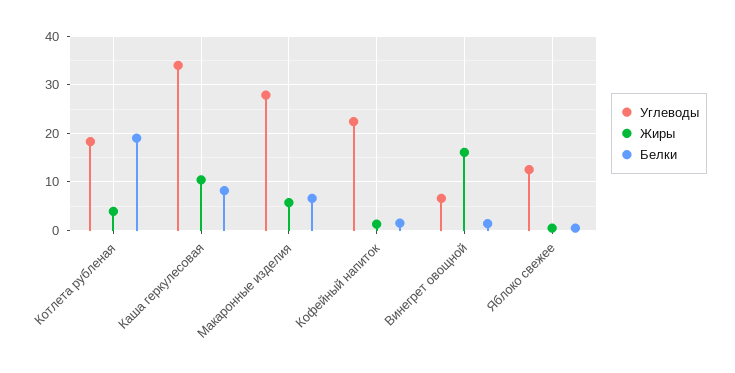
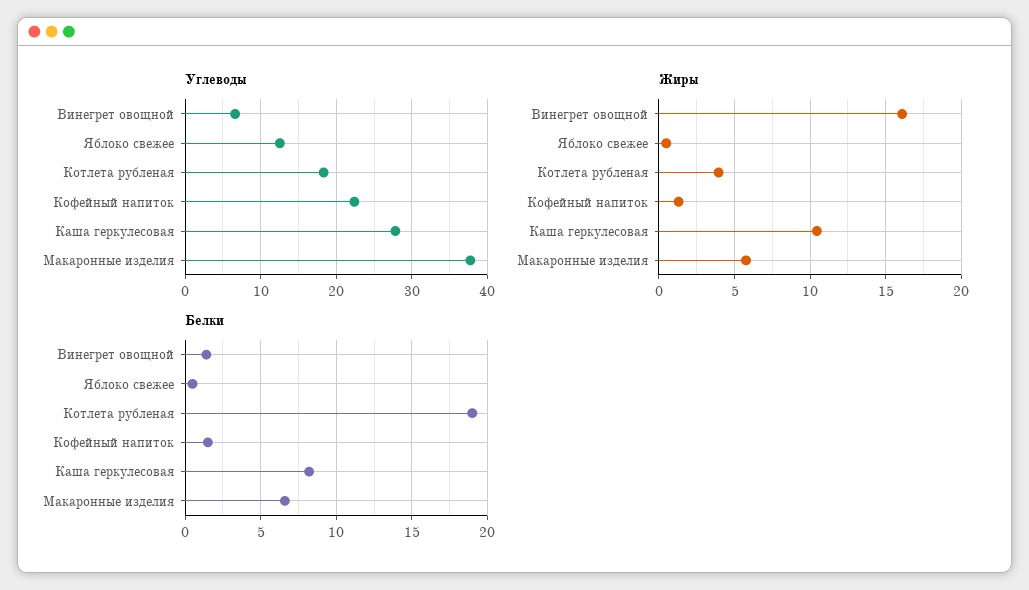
Углеводы, Каша геркулесовая: 34 -> 28
Углеводы, Макаронные изделия: 28 -> 38

